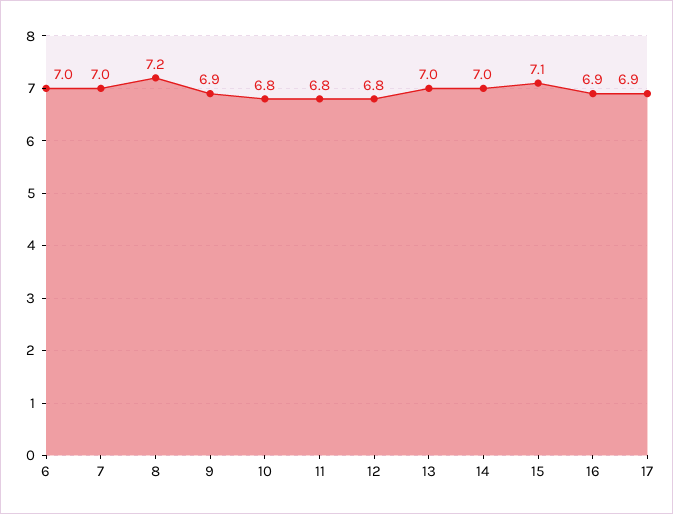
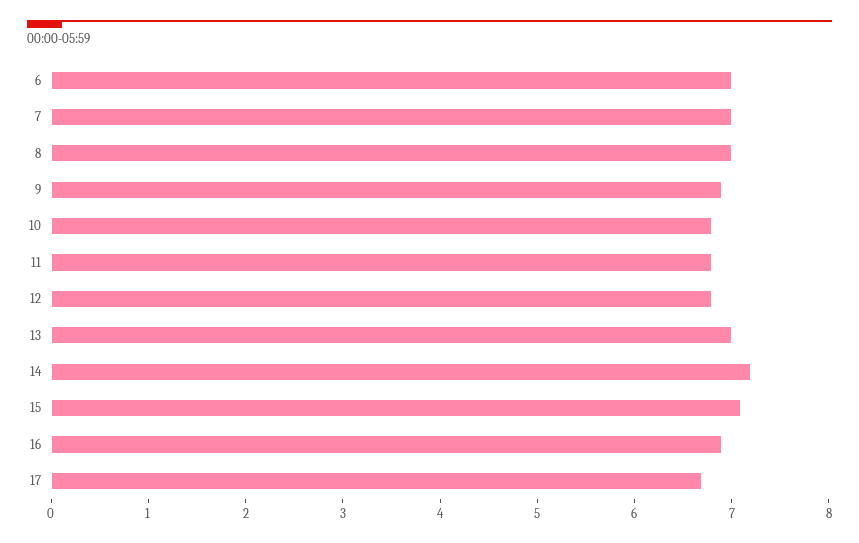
8: 7.2 -> 7
14: 7 -> 7.2
17: 6.9 -> 6.7

